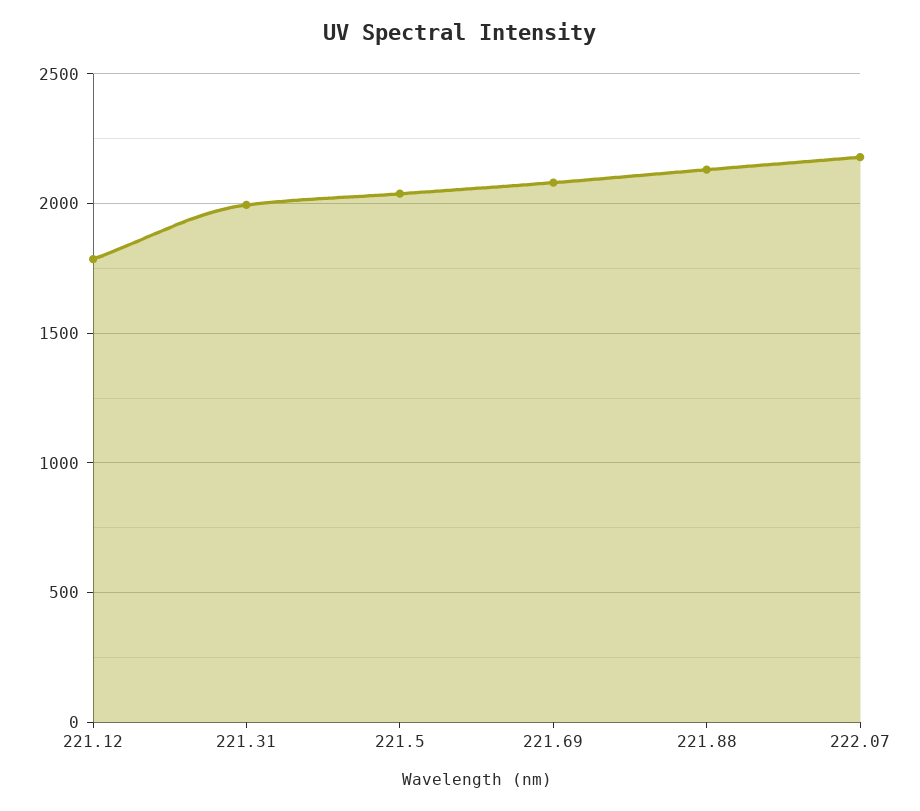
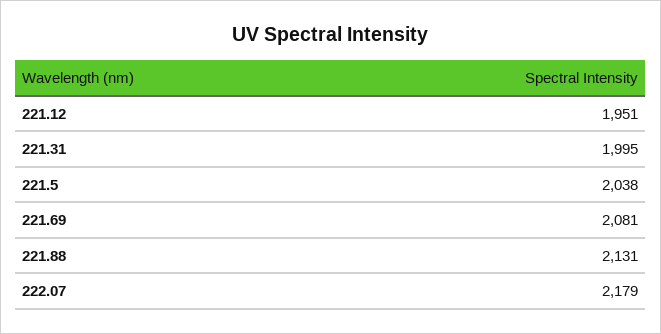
221.12: 1800 -> 1951

